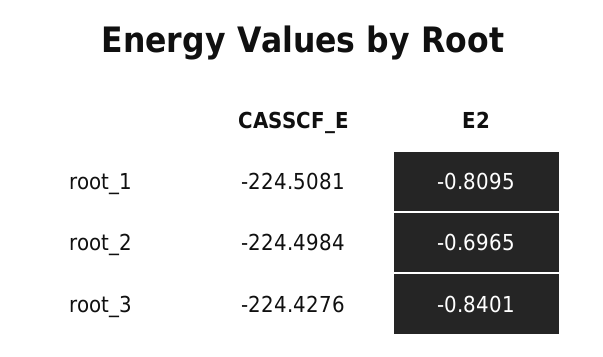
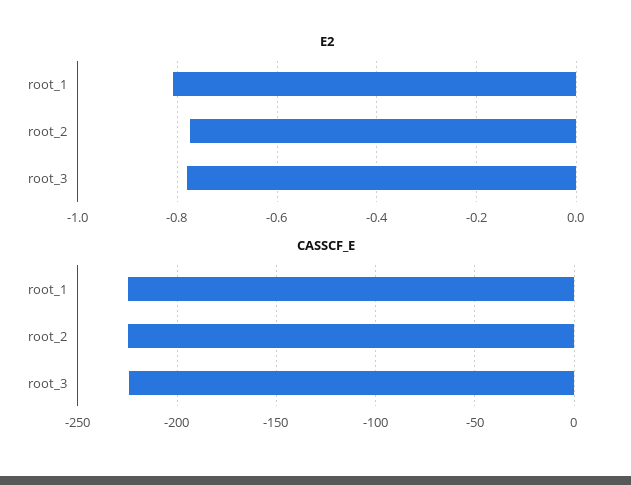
E2, root_2: -0.6965 -> -0.78
E2, root_3: -0.8401 -> -0.78

